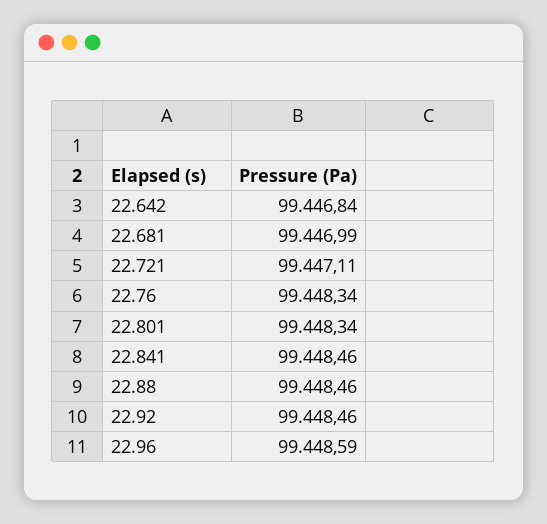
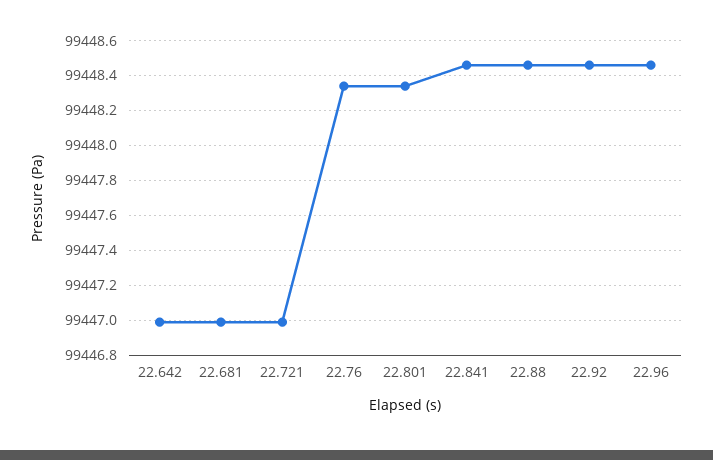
22.642: 99446.84 -> 99447
22.721: 99447.11 -> 99447
22.96: 99448.59 -> 99448.45

